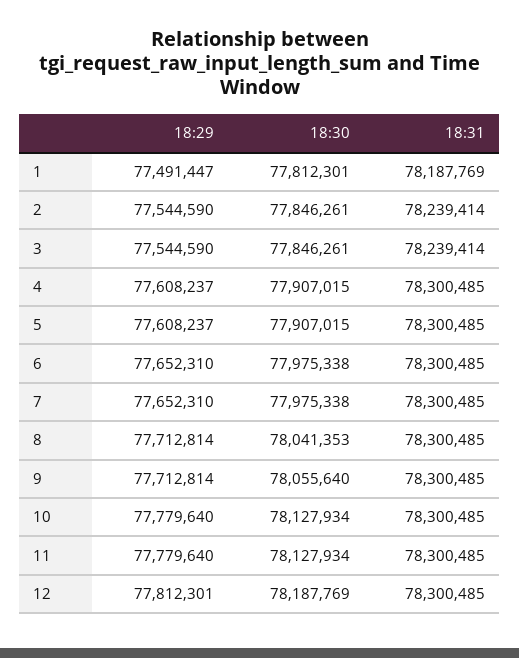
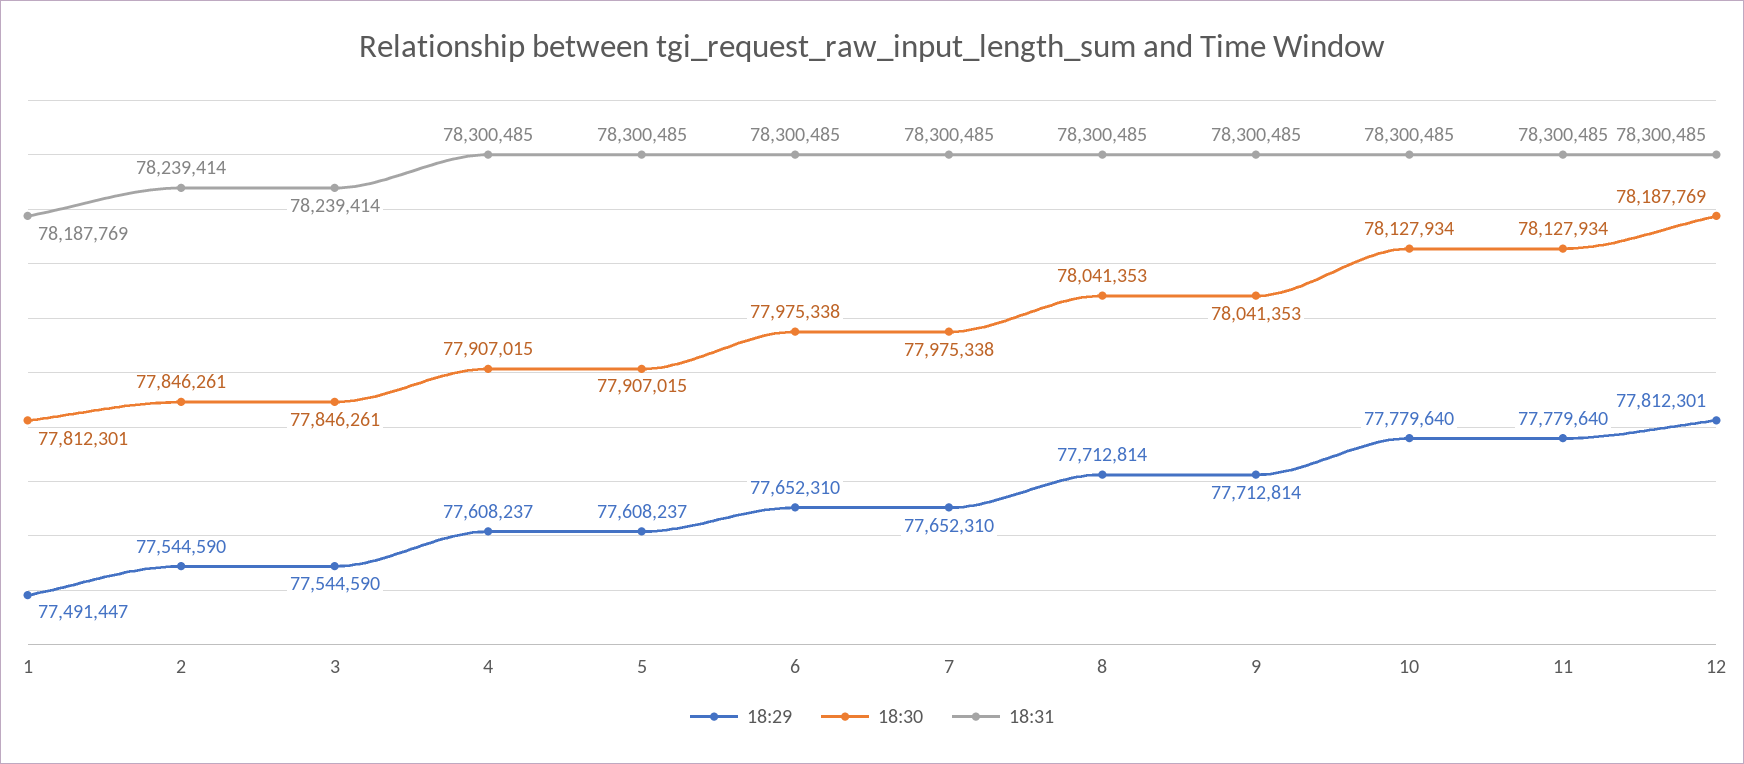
18:30, 9: 78055640 -> 78041353

